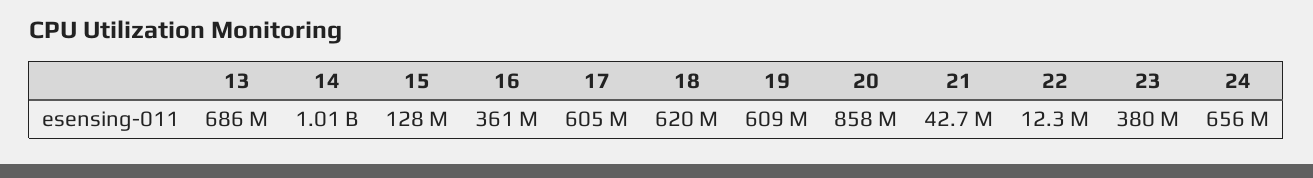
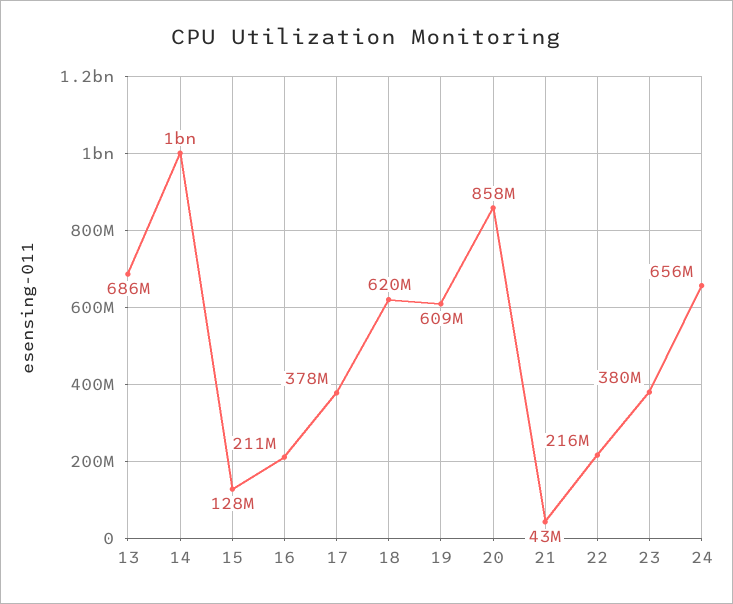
16: 361000000 -> 211000000
17: 605000000 -> 378000000
22: 12300000 -> 216000000

